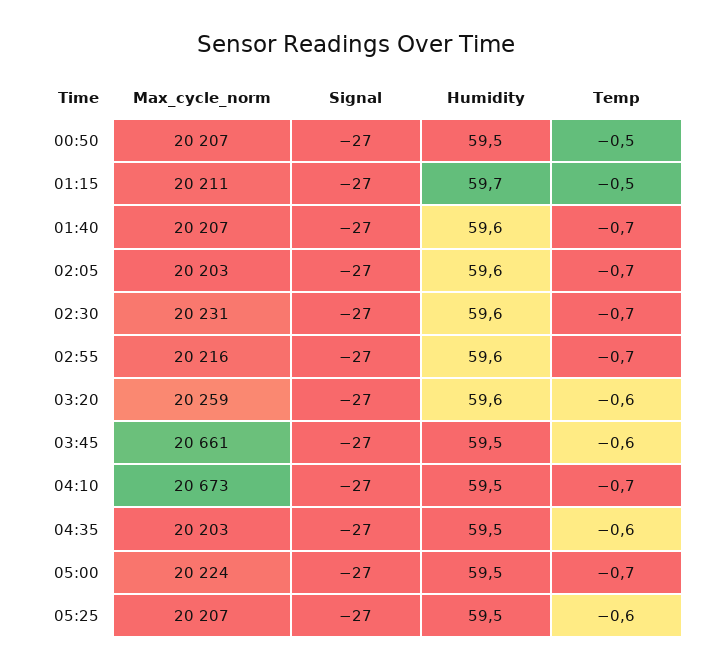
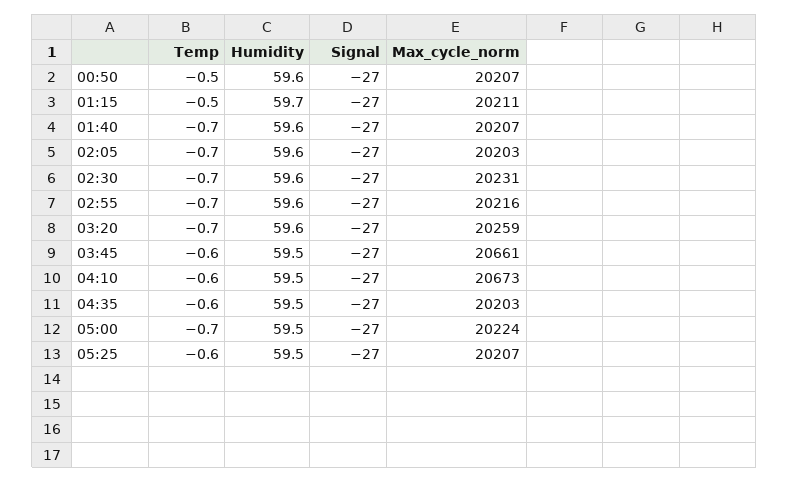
Humidity, 00:50: 59.5 -> 59.6
Temp, 03:20: -0.6 -> -0.7
Temp, 04:10: -0.7 -> -0.6

